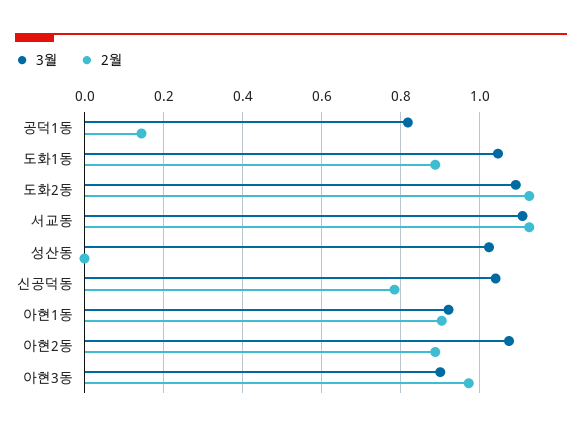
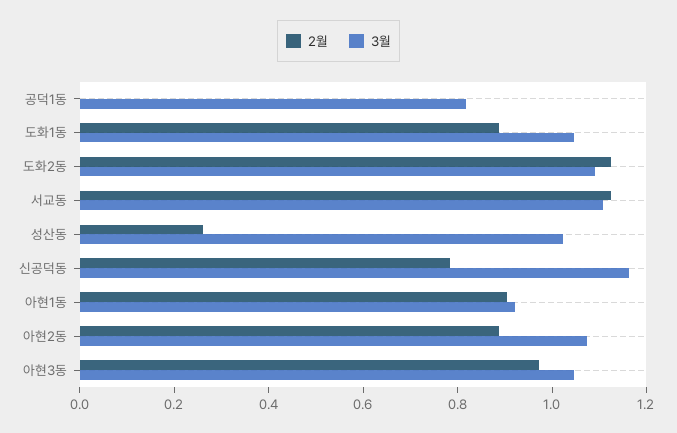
2월, 공덕1동: 0.14 -> 0
2월, 성산동: 0 -> 0.25
3월, 신공덕동: 1.04 -> 1.15
3월, 아현3동: 0.9 -> 1.05

